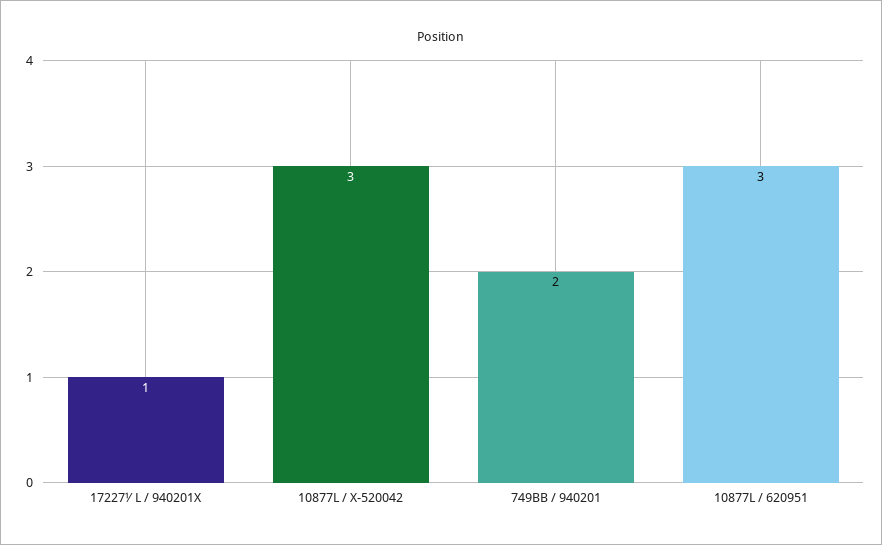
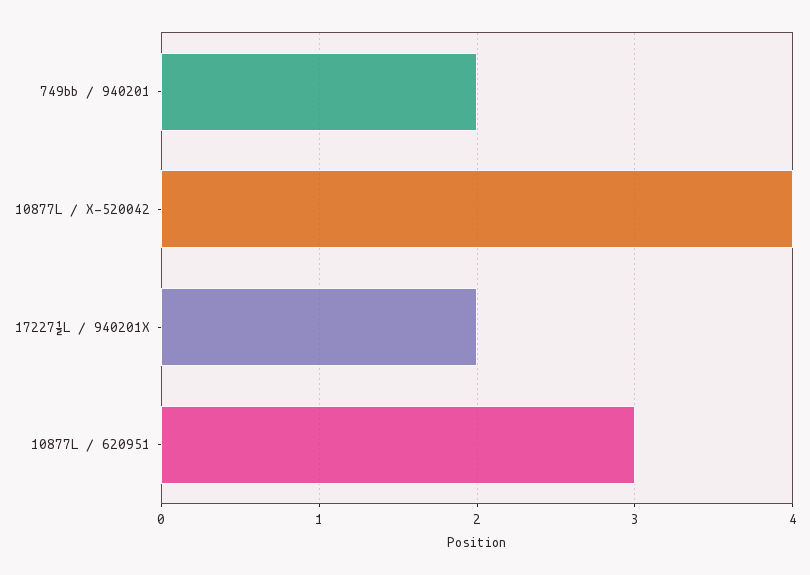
17227½L / 940201X: 1 -> 2
10877L / X-520042: 3 -> 4

